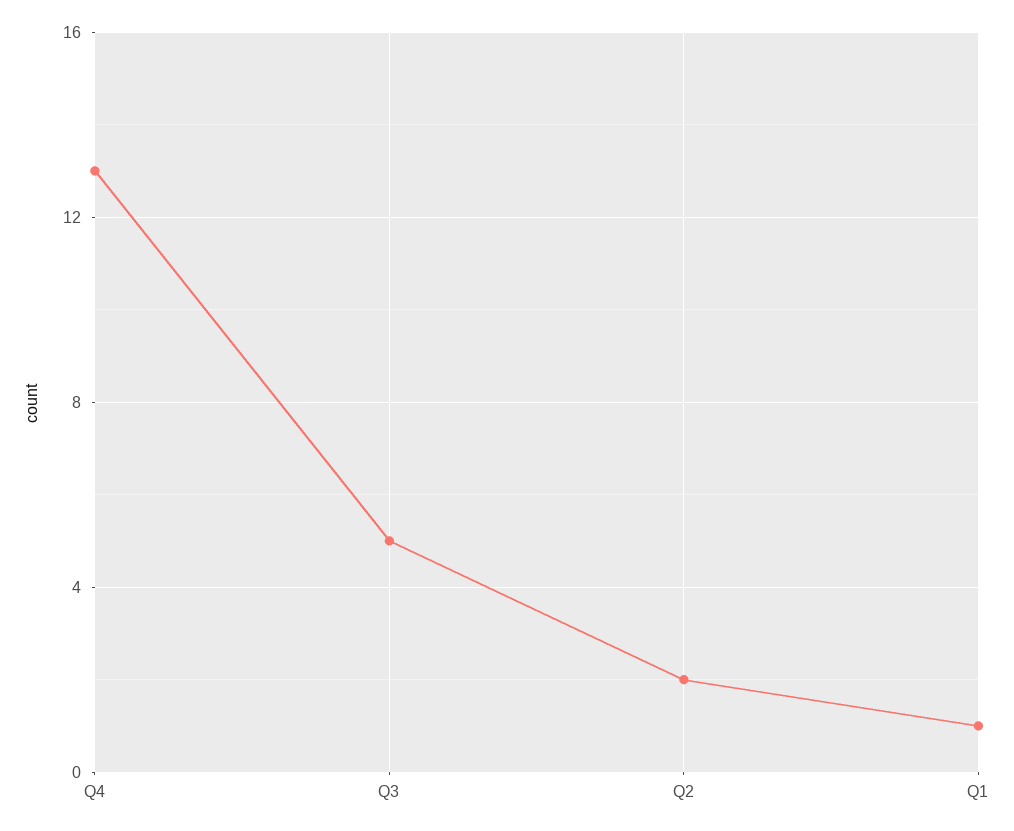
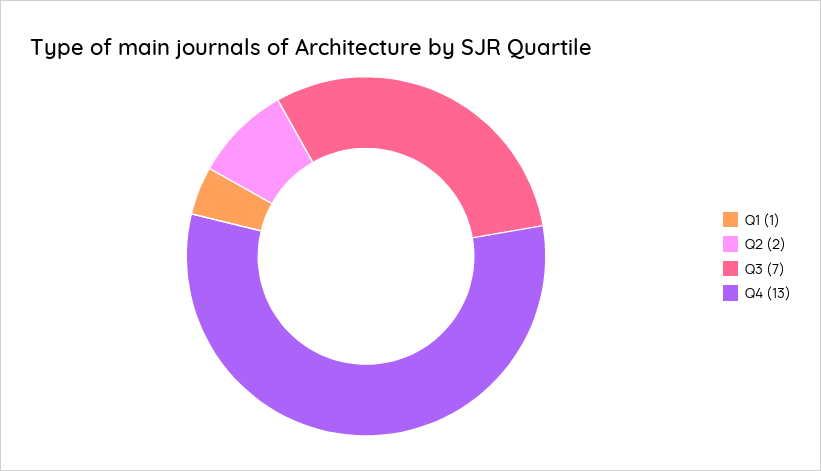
Q3: 5 -> 7

